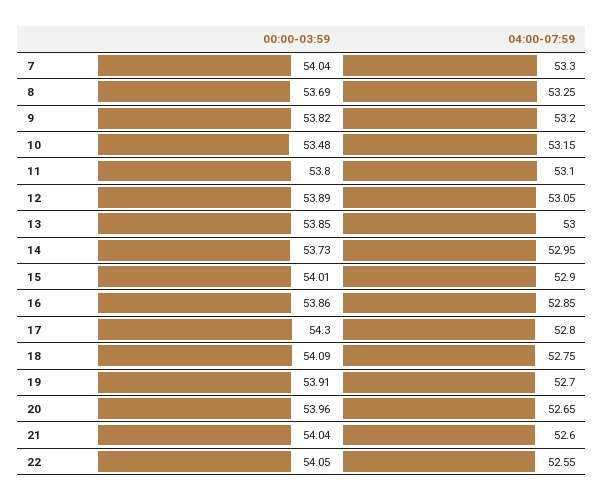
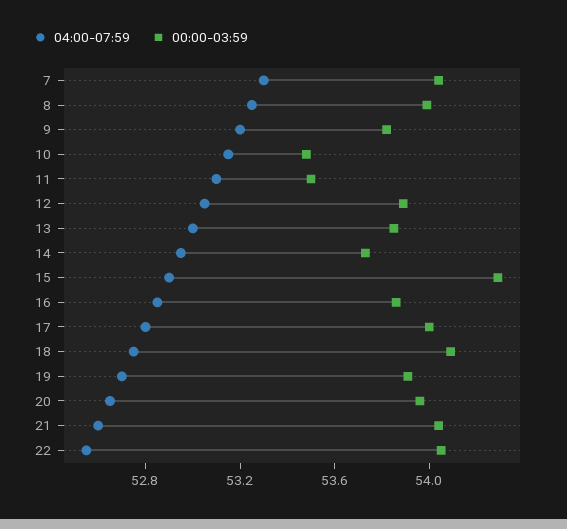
00:00-03:59, 8: 53.69 -> 54
00:00-03:59, 11: 53.8 -> 53.5
00:00-03:59, 15: 54.01 -> 54.3
00:00-03:59, 17: 54.3 -> 54

